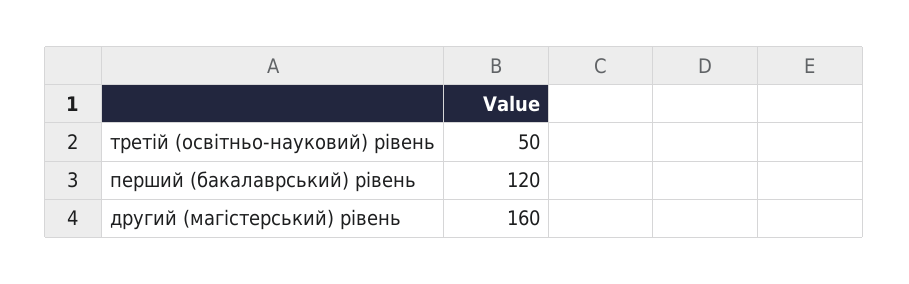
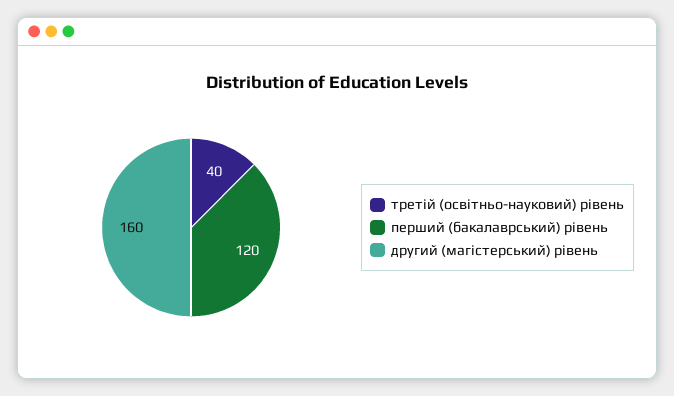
третій (освітньо-науковий) рівень: 50 -> 40

